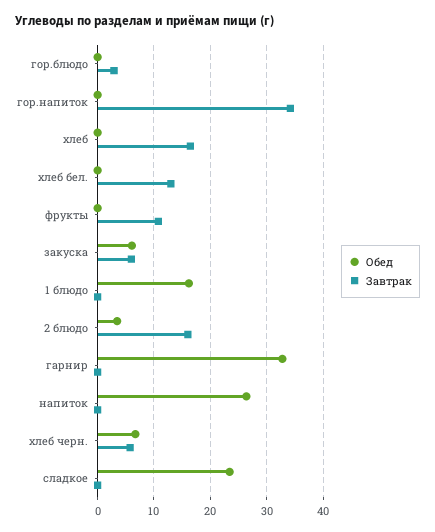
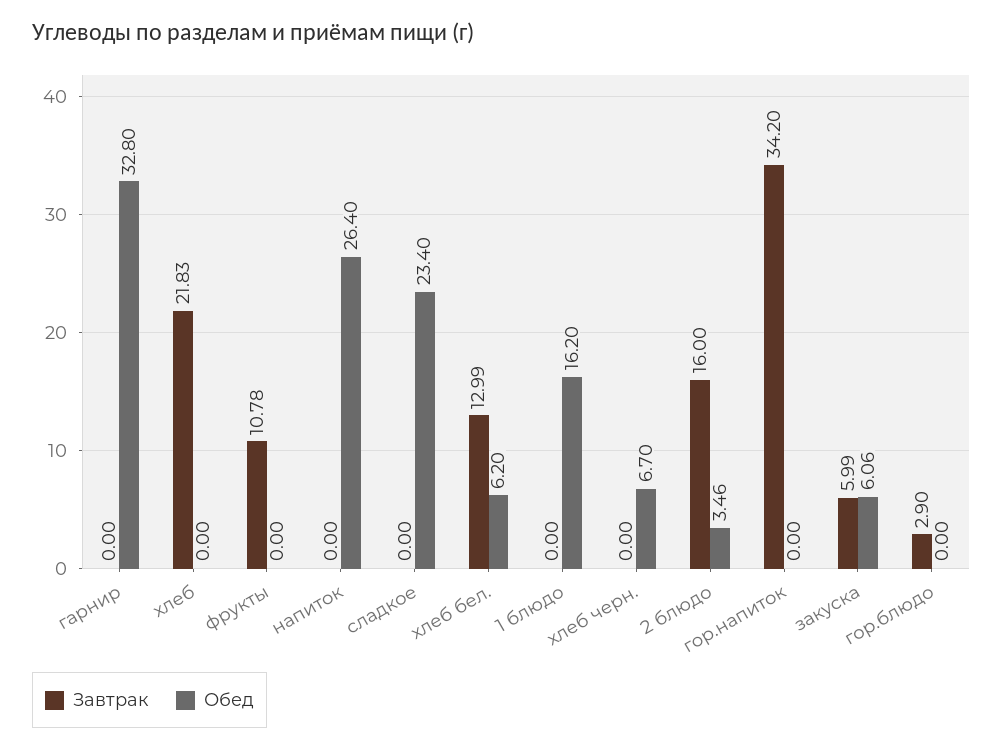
Завтрак, хлеб: 16 -> 21.83
Обед, хлеб бел.: 0 -> 6.2
Завтрак, хлеб черн.: 6 -> 0

